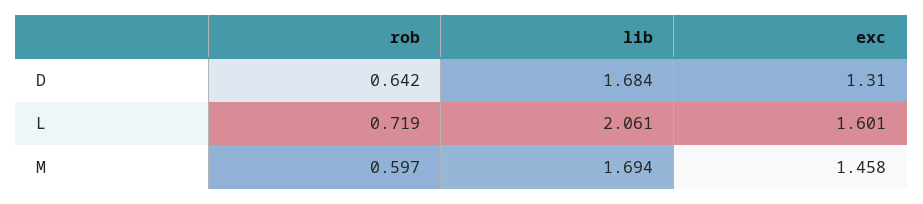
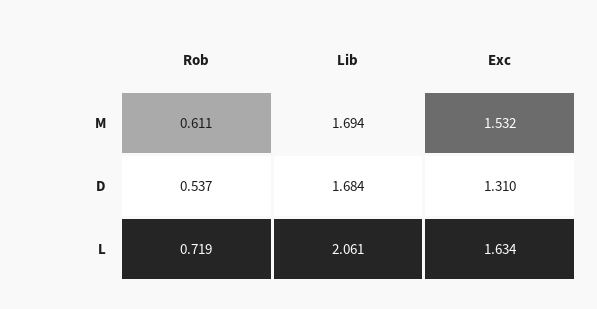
rob, D: 0.642 -> 0.537
exc, L: 1.601 -> 1.634
rob, M: 0.597 -> 0.611
exc, M: 1.458 -> 1.532

